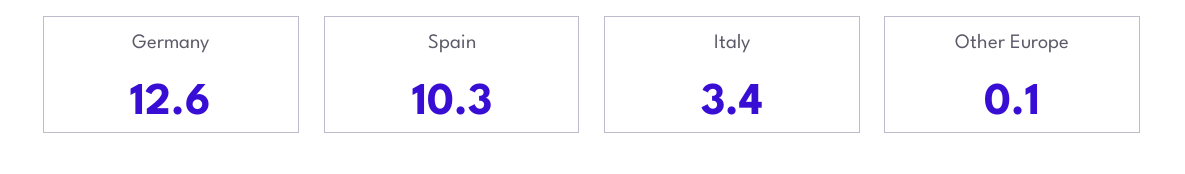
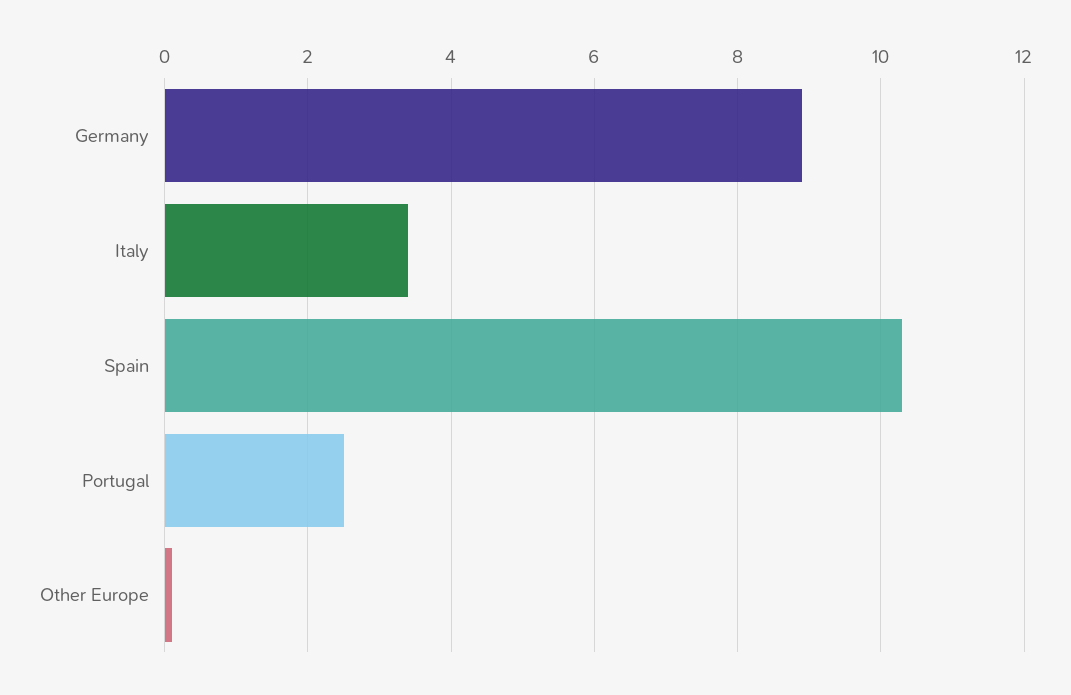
Germany: 12.6 -> 9
Portugal: none -> 2.5

